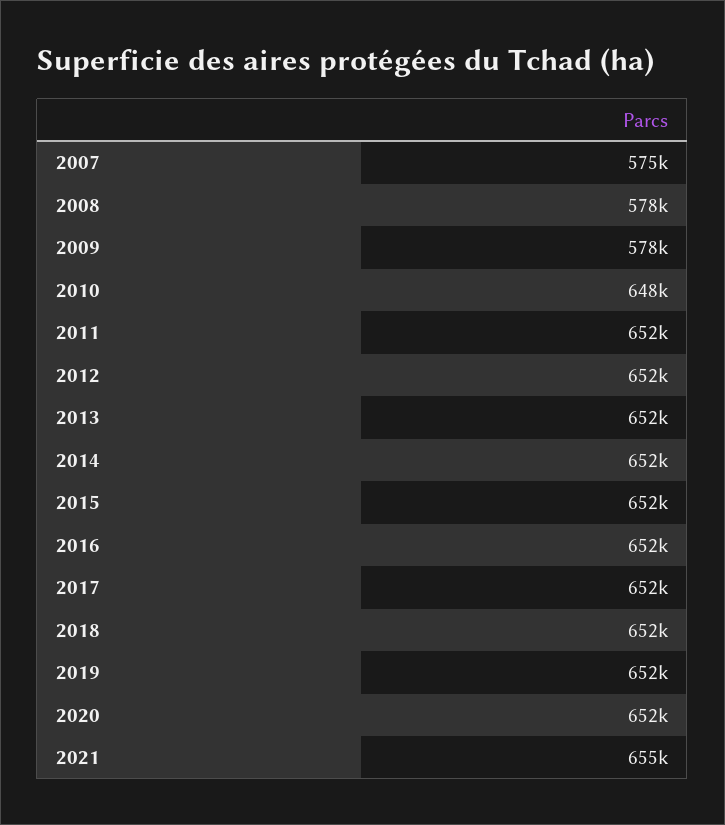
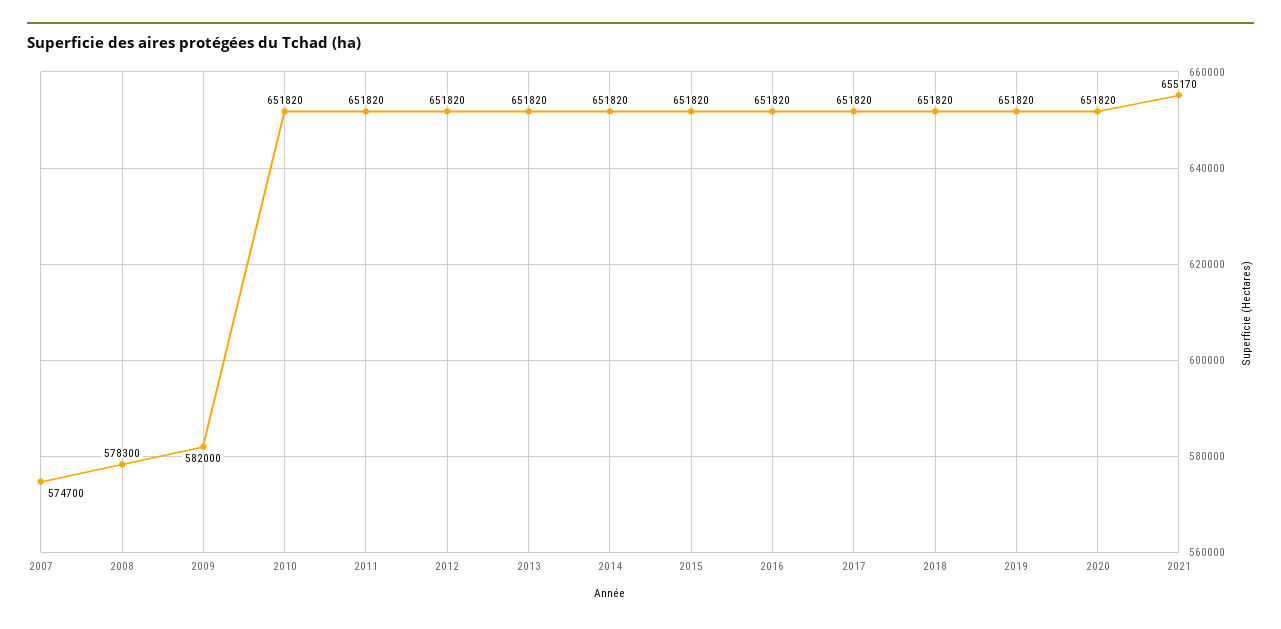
2009: 578000 -> 582000
2010: 648000 -> 651820

